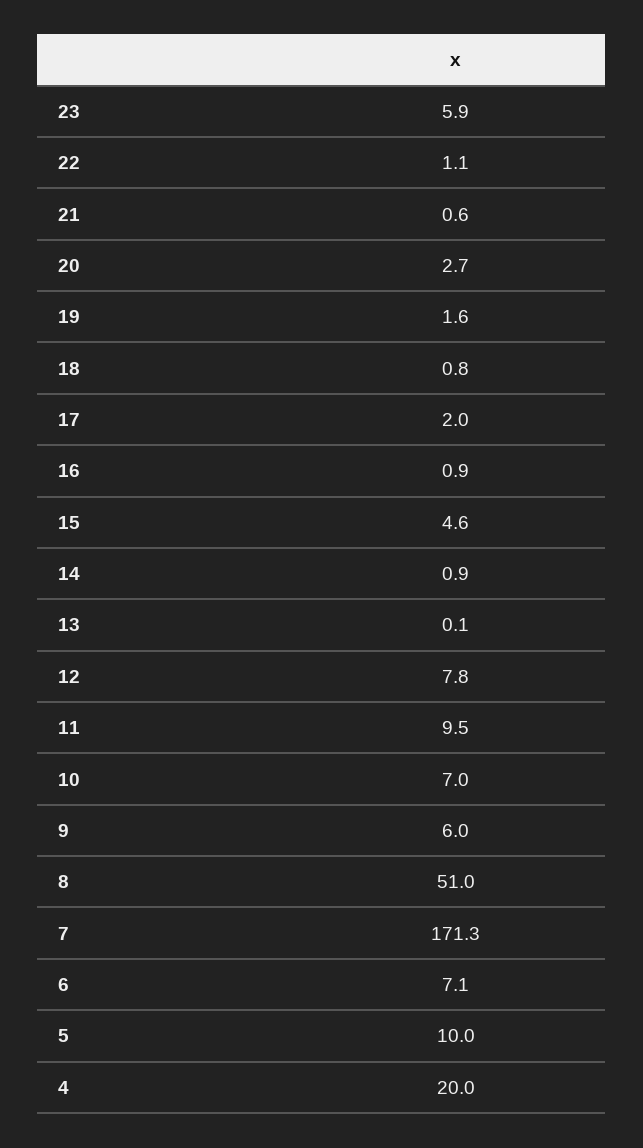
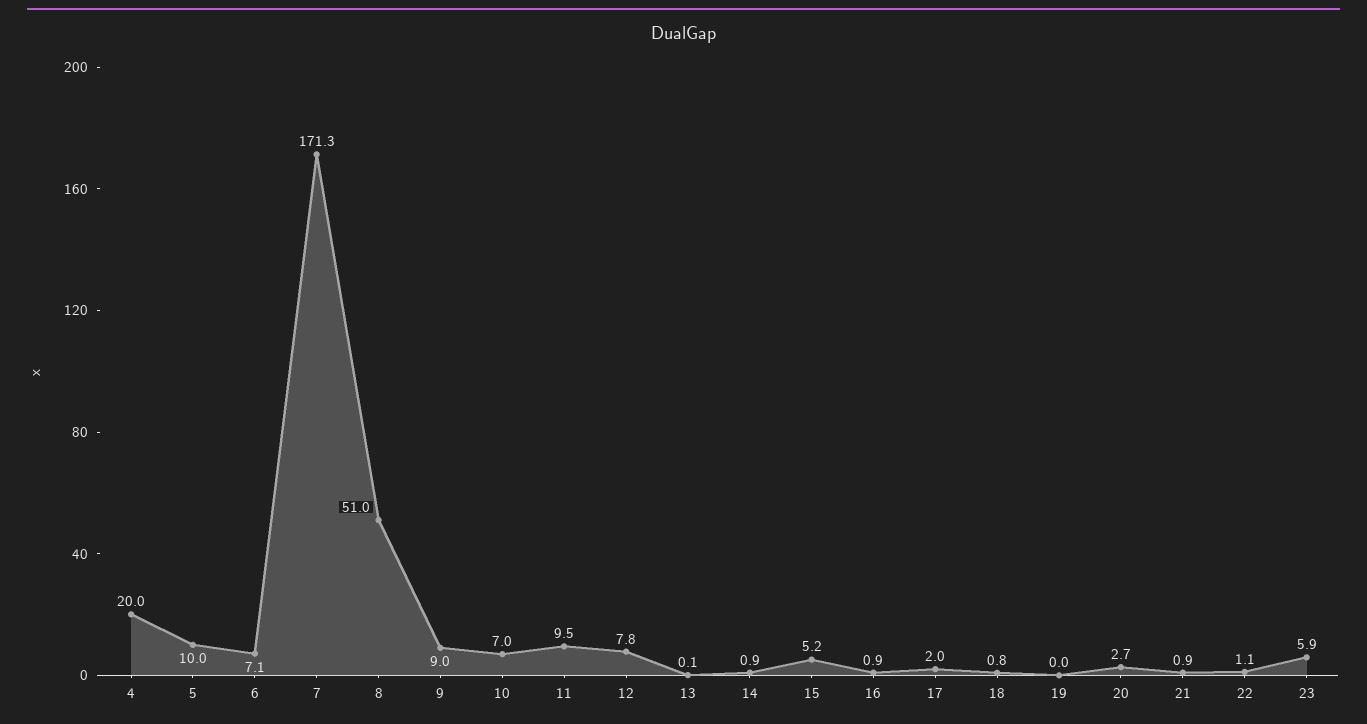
21: 0.6 -> 0.9
19: 1.6 -> 0
15: 4.6 -> 5.2
9: 6 -> 9

